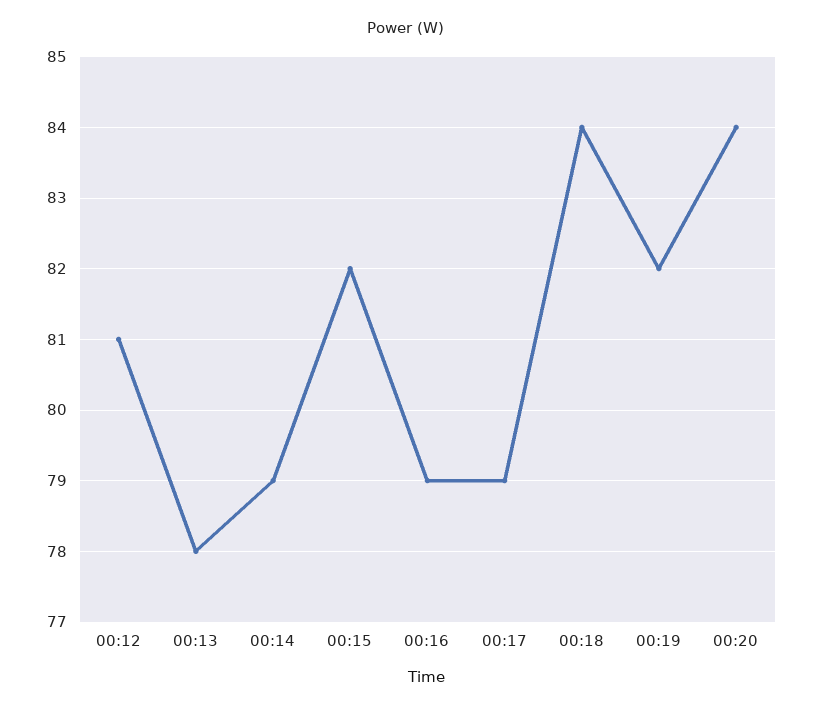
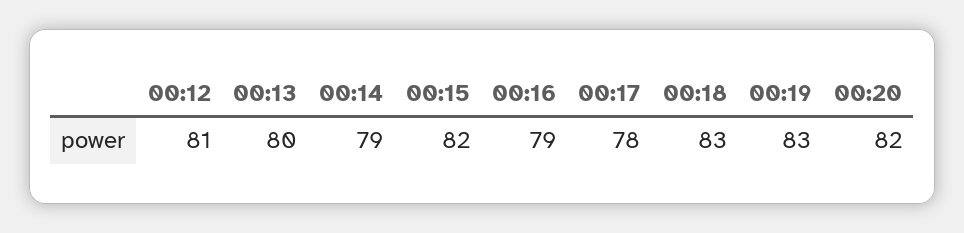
00:13: 78 -> 80
00:17: 79 -> 78
00:18: 84 -> 83
00:19: 82 -> 83
00:20: 84 -> 82

